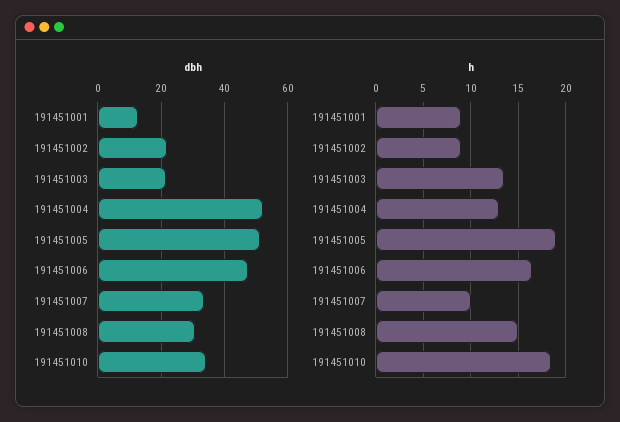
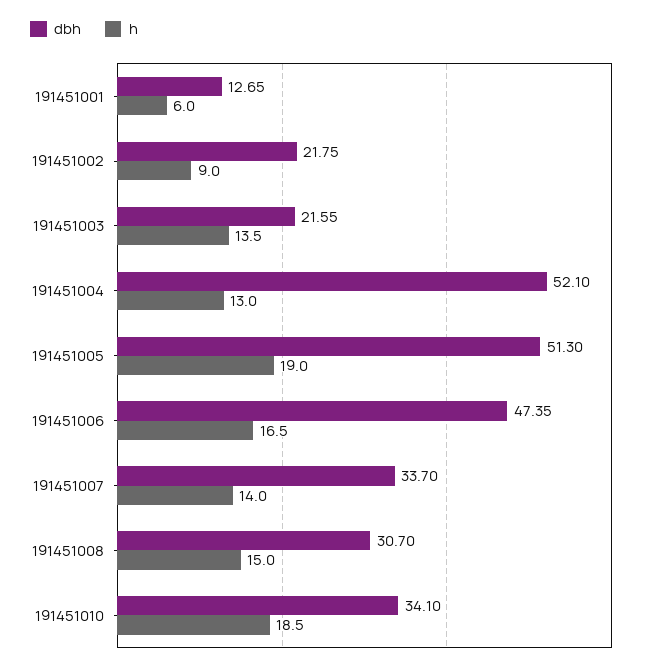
h, 191451001: 9 -> 6
h, 191451007: 10 -> 14

